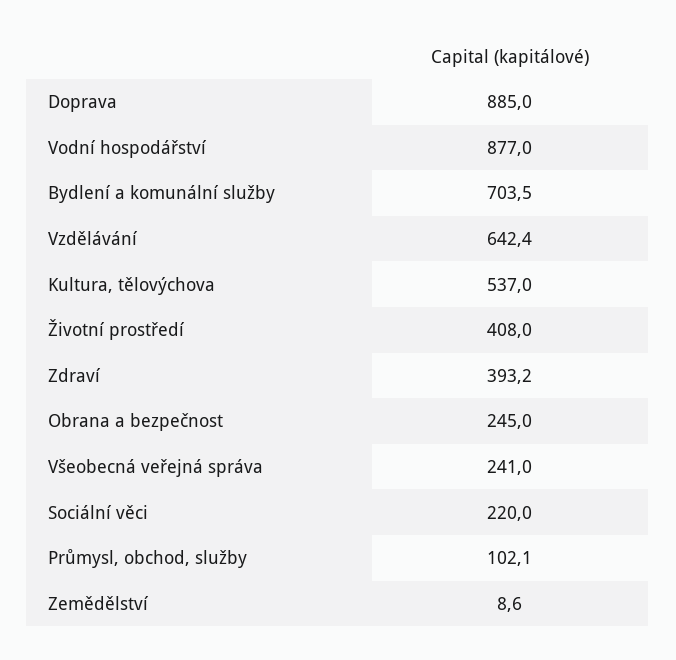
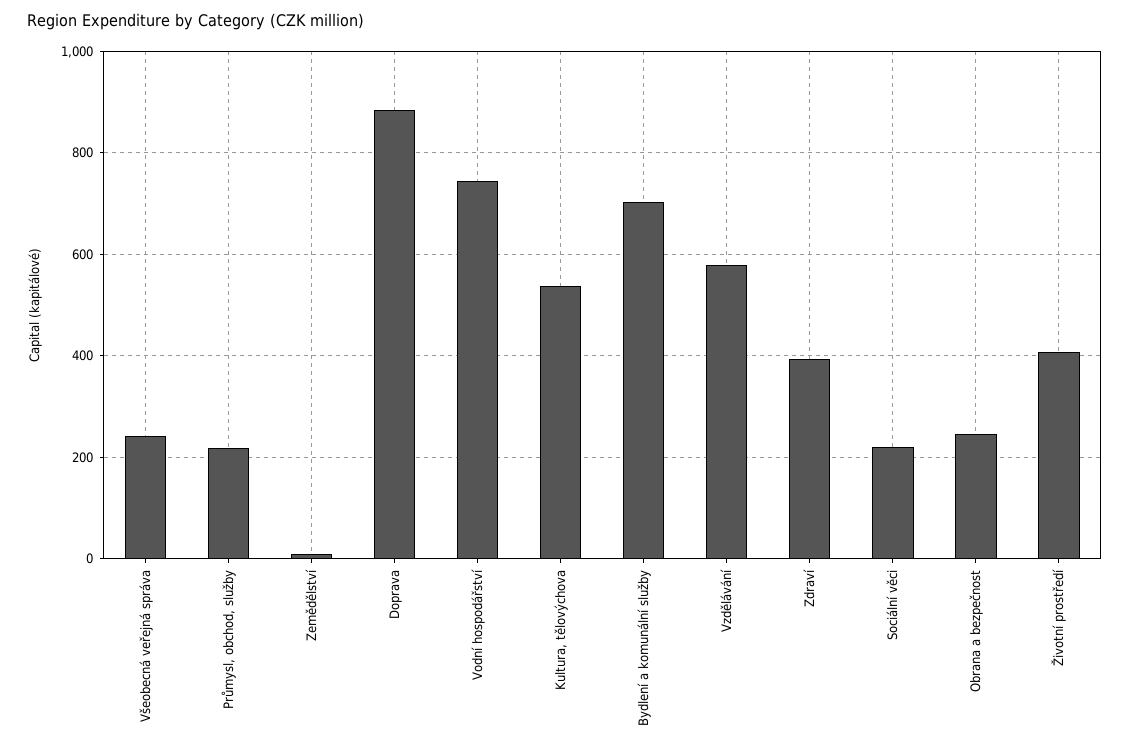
Vodní hospodářství: 877 -> 740
Vzdělávání: 642.4 -> 580
Průmysl, obchod, služby: 102.1 -> 220

